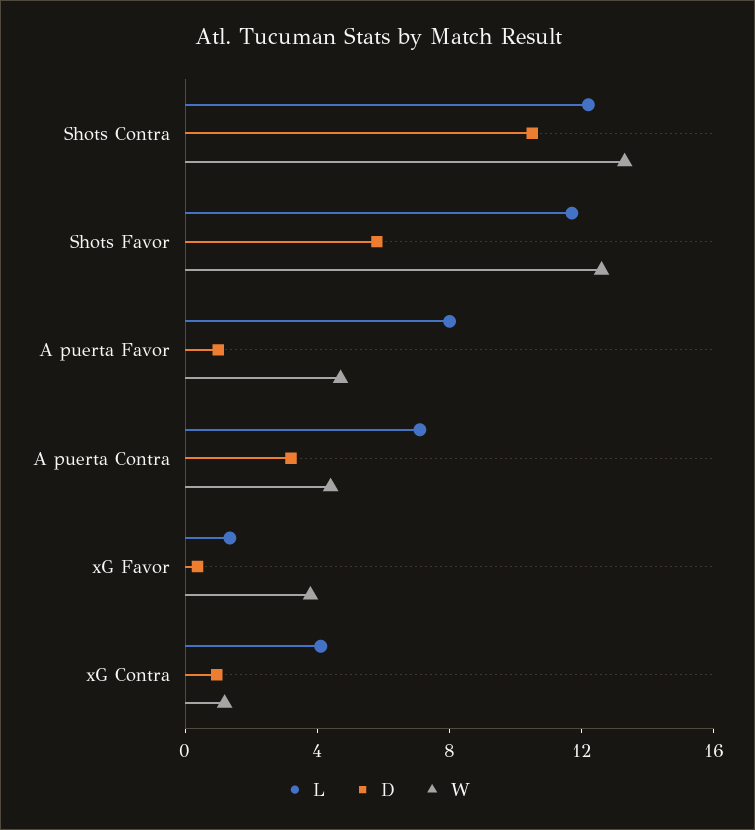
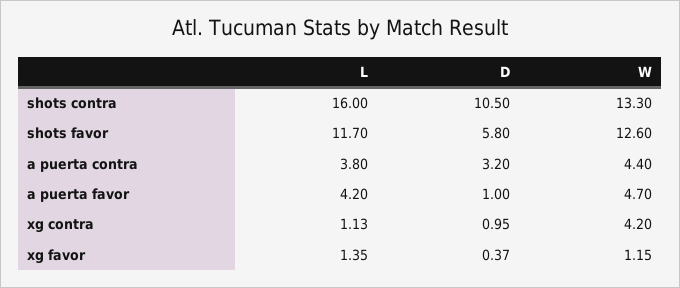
L, Shots Contra: 12 -> 16
L, A puerta Favor: 8 -> 4.2
L, A puerta Contra: 7 -> 3.8
W, xG Favor: 4 -> 1.15
L, xG Contra: 4 -> 1.13
W, xG Contra: 1 -> 4.2

